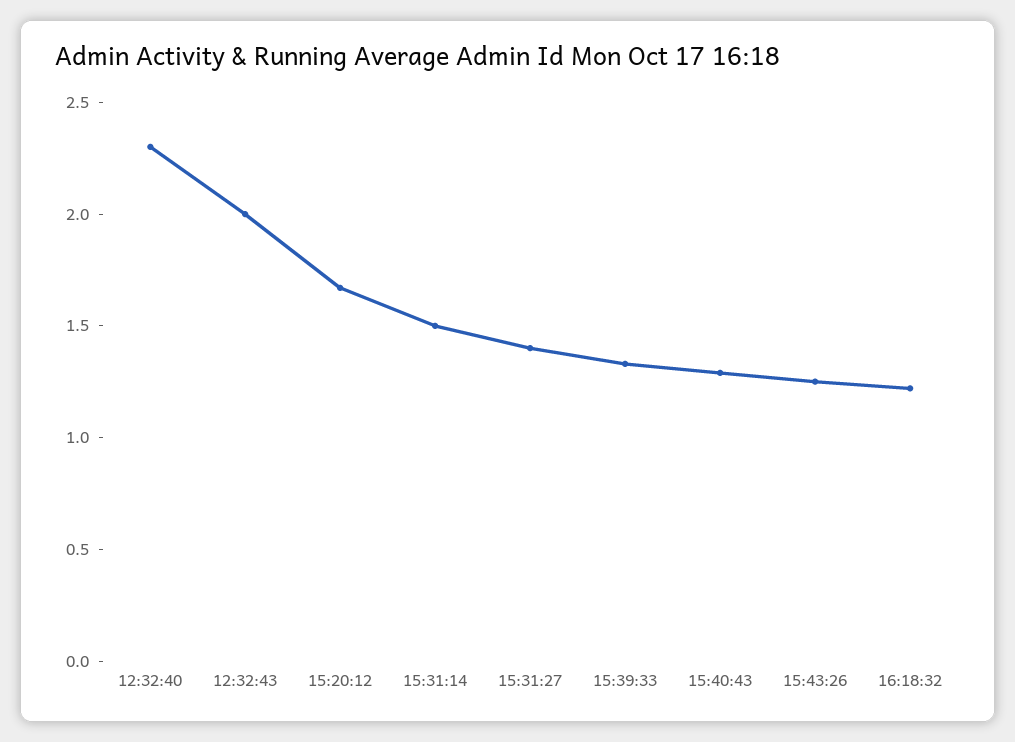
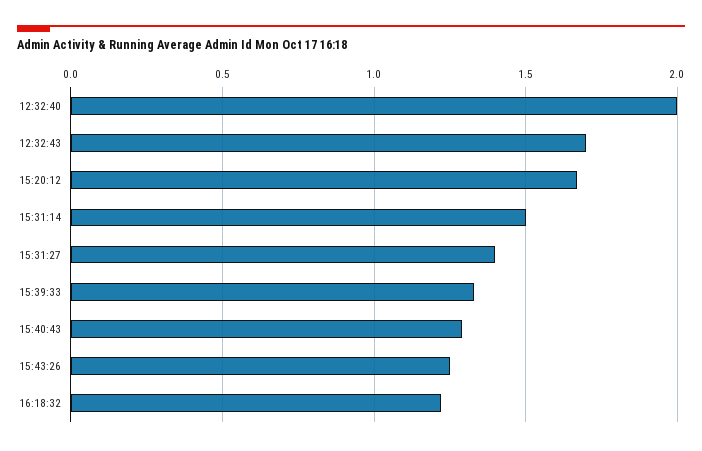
12:32:40: 2.3 -> 2
12:32:43: 2 -> 1.7

